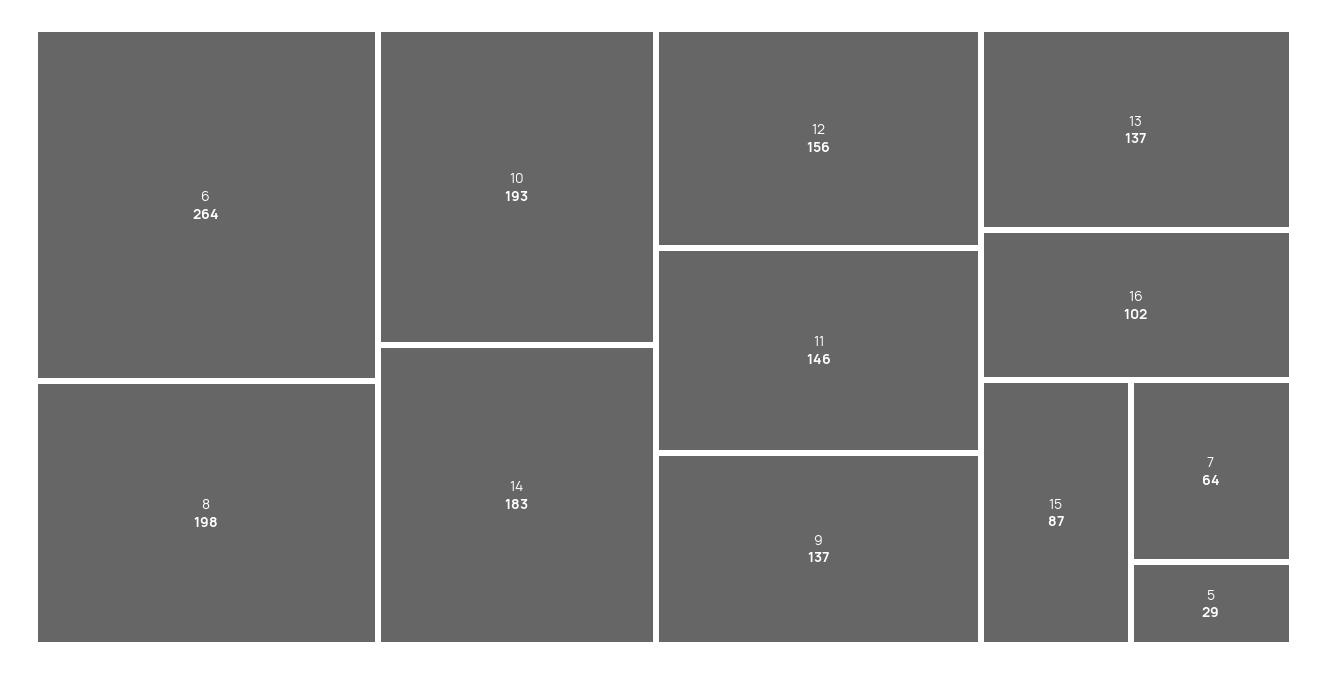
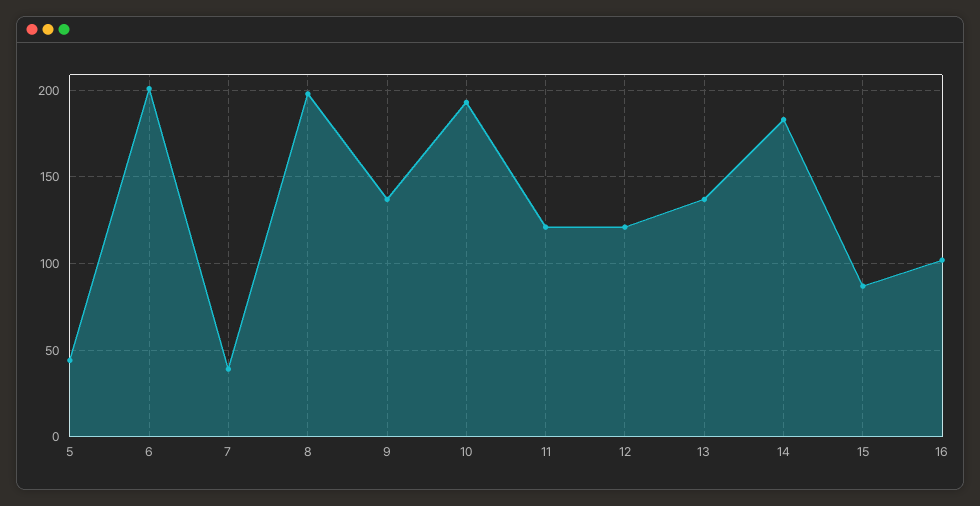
6: 264 -> 200
12: 156 -> 120
11: 146 -> 120
7: 64 -> 40
5: 29 -> 45

